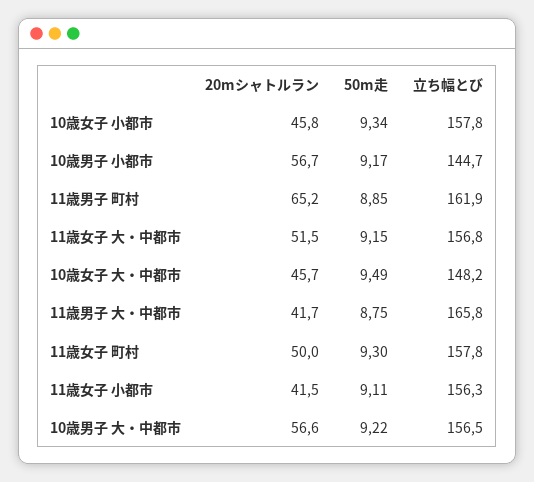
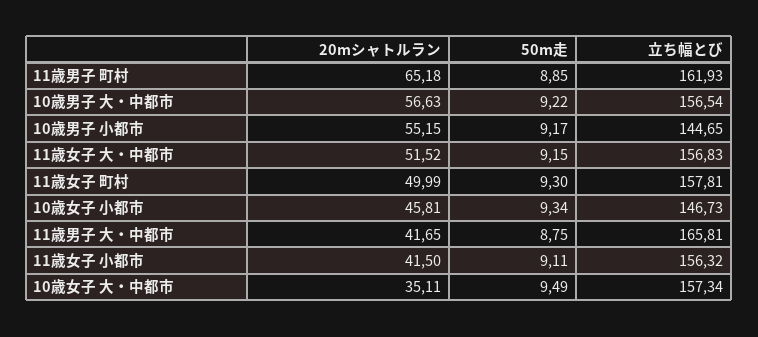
立ち幅とび, 10歳女子 小都市: 157.8 -> 146.73
20mシャトルラン, 10歳男子 小都市: 56.7 -> 55.15
20mシャトルラン, 10歳女子 大・中都市: 45.7 -> 35.11
立ち幅とび, 10歳女子 大・中都市: 148.2 -> 157.34

